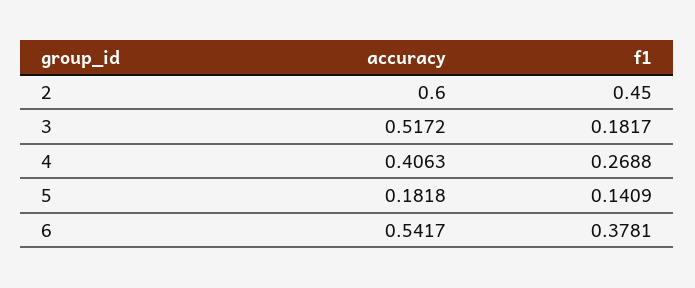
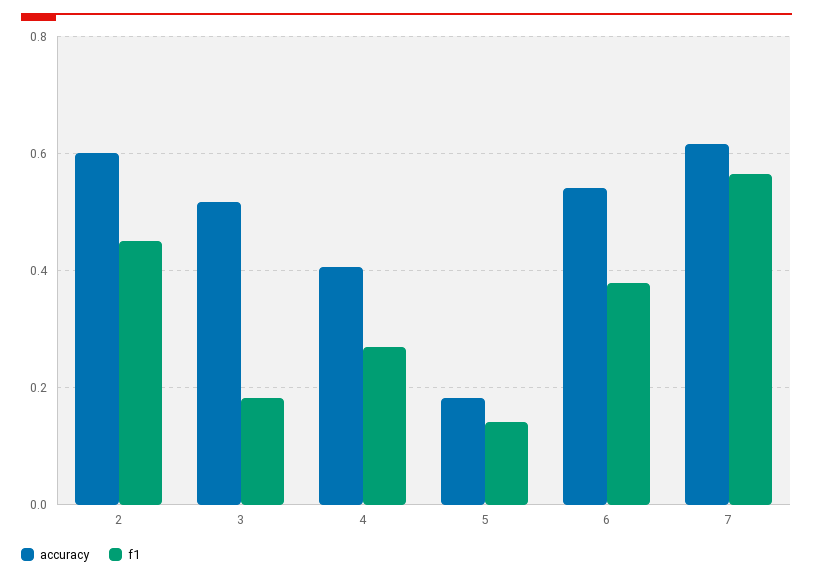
accuracy, 7: none -> 0.62
f1, 7: none -> 0.56

